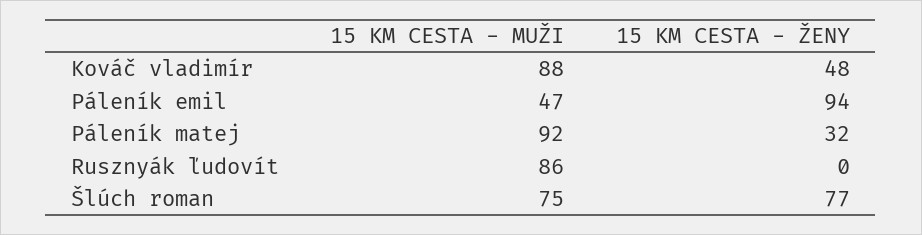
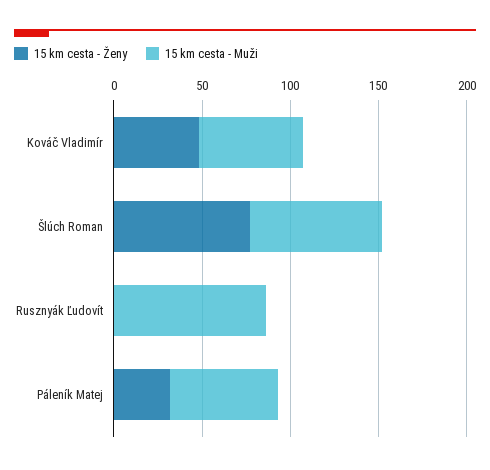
15 KM CESTA - MUŽI, Kováč vladimír: 88 -> 60
15 KM CESTA - MUŽI, Páleník emil: 47 -> none
15 KM CESTA - ŽENY, Páleník emil: 94 -> none
15 KM CESTA - MUŽI, Páleník matej: 92 -> 60

